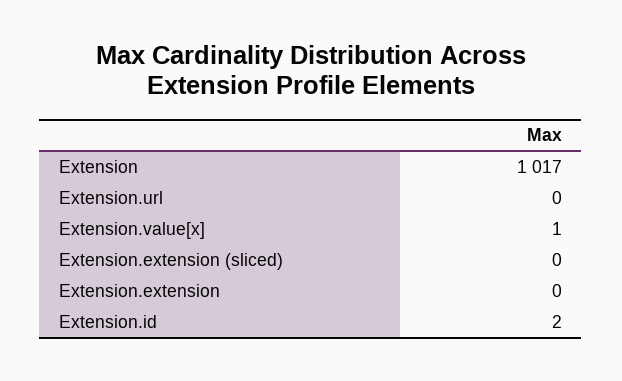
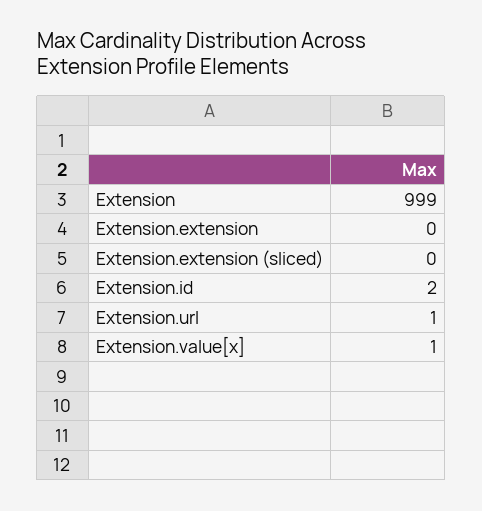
Extension: 1017 -> 999
Extension.url: 0 -> 1

